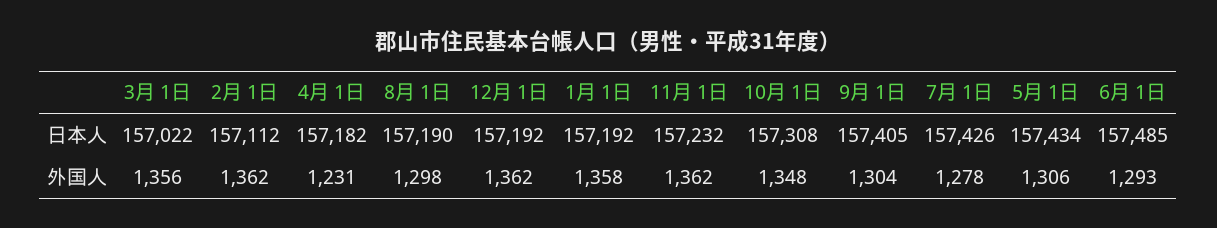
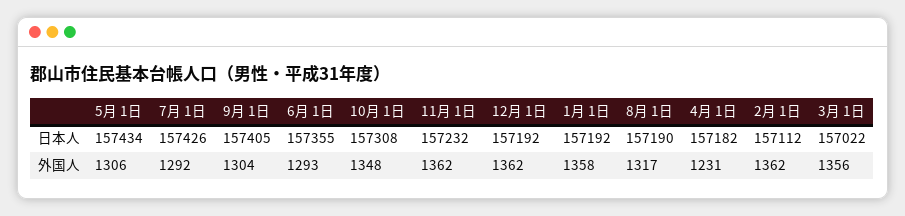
6月 1日, 日本人: 157485 -> 157355
8月 1日, 外国人: 1298 -> 1317
7月 1日, 外国人: 1278 -> 1292

